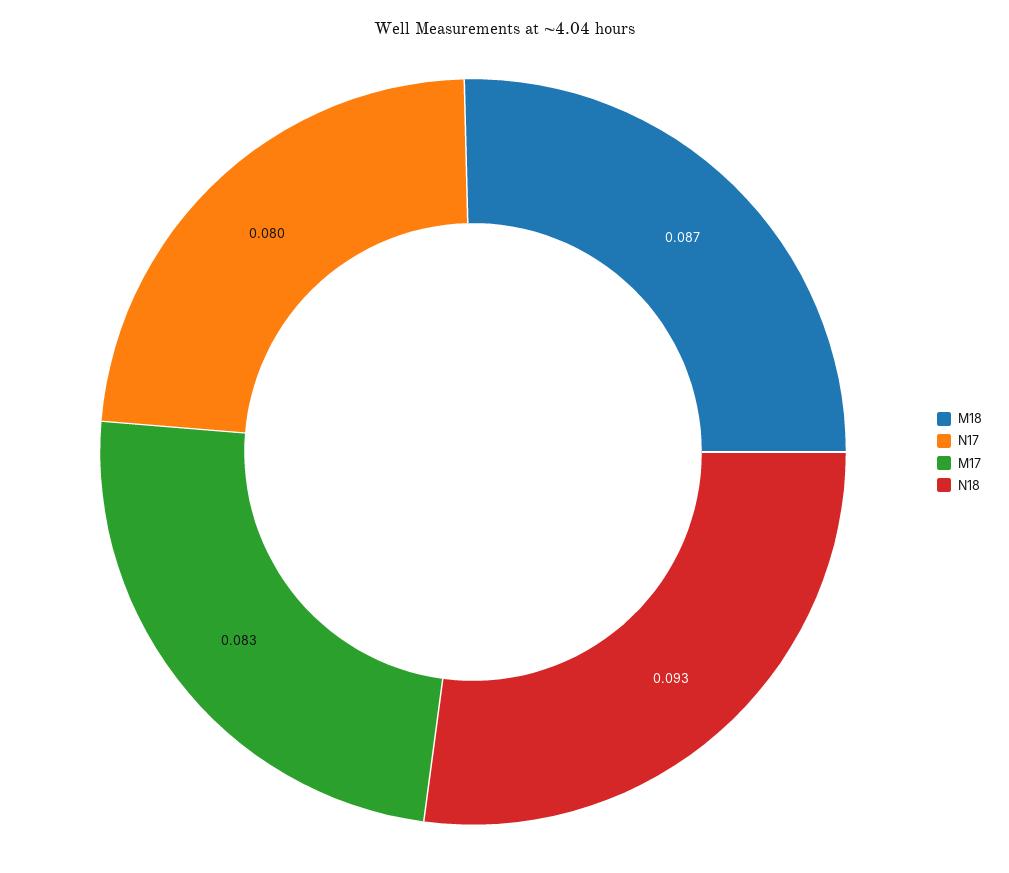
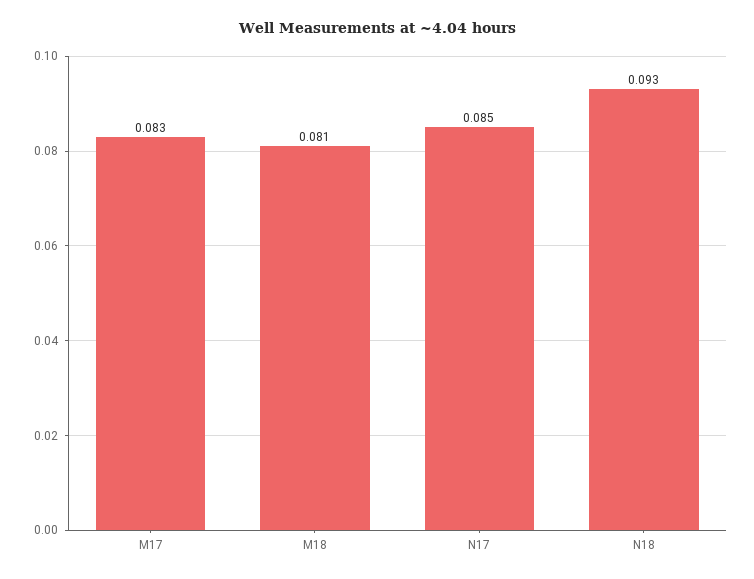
M18: 0.087 -> 0.081
N17: 0.08 -> 0.085

